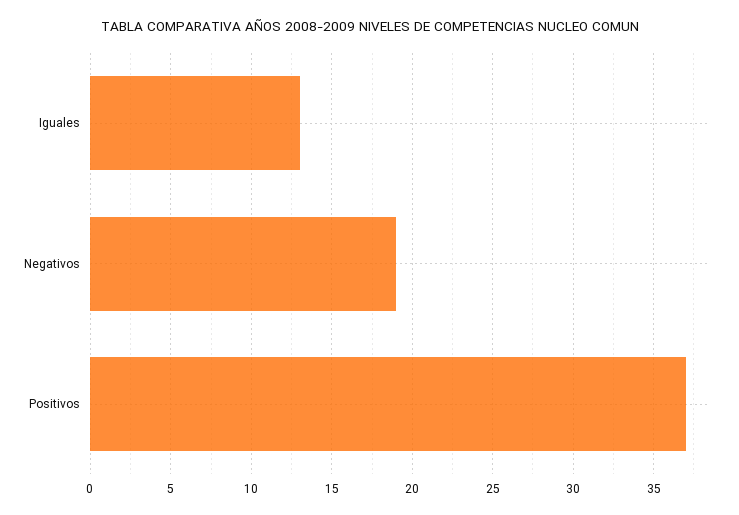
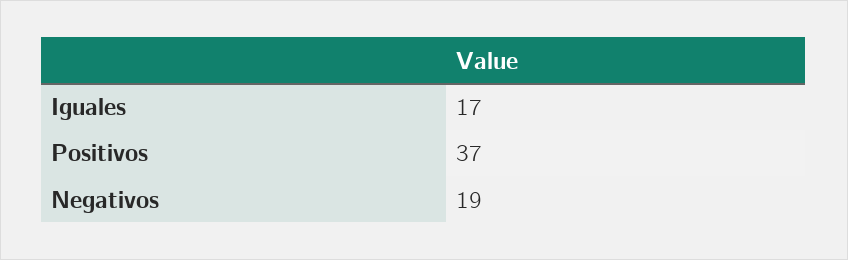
Iguales: 13 -> 17

